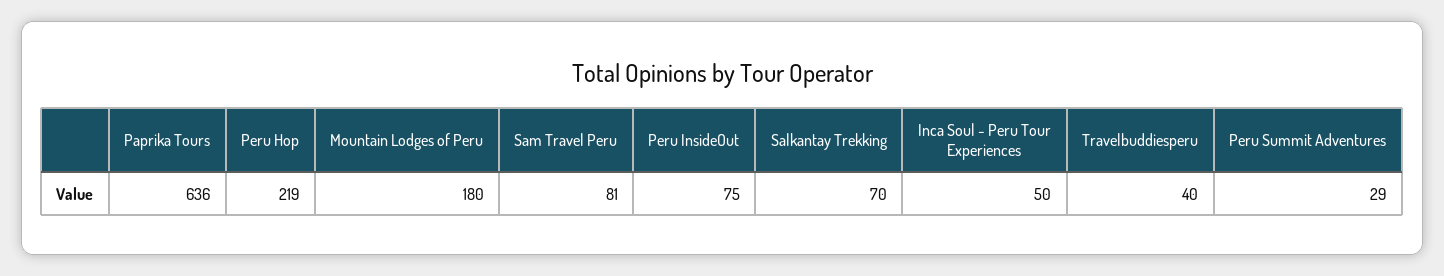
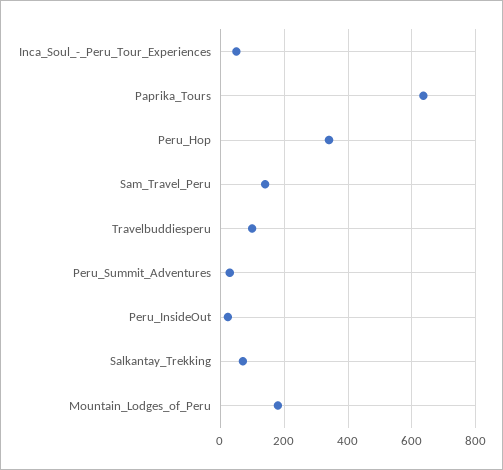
Peru Hop: 219 -> 340
Sam Travel Peru: 81 -> 140
Peru InsideOut: 75 -> 20
Travelbuddiesperu: 40 -> 100

